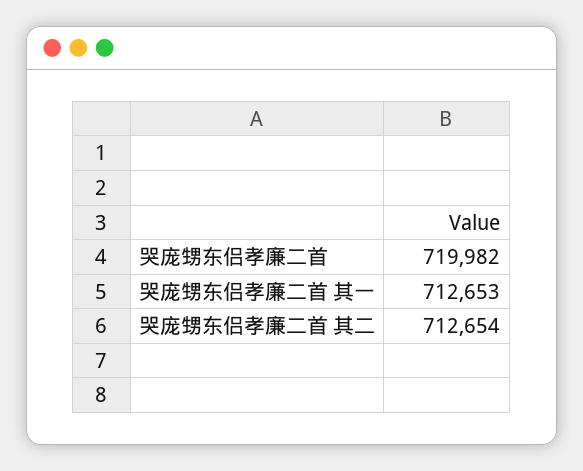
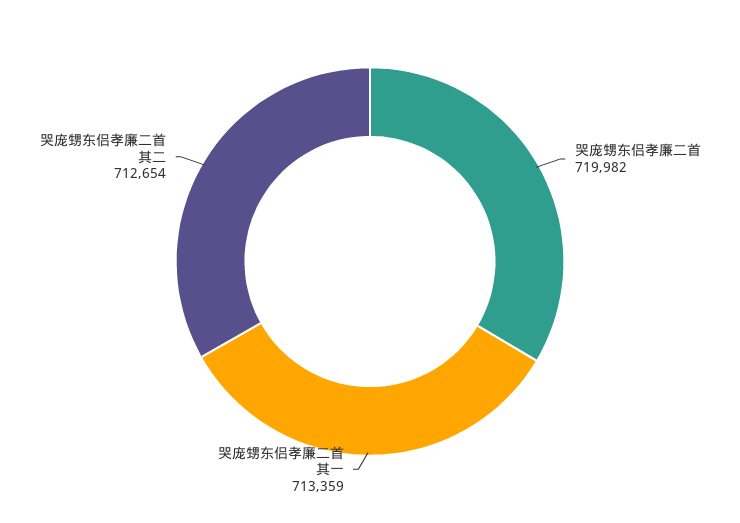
哭庞甥东侣孝廉二首 其一: 712653 -> 713359

